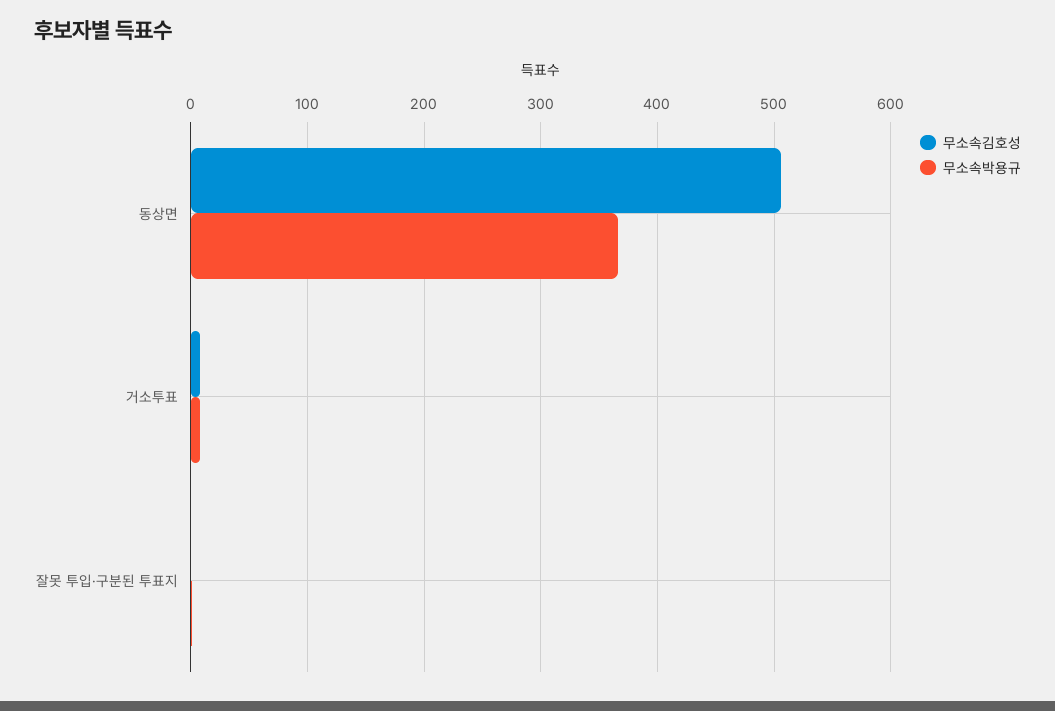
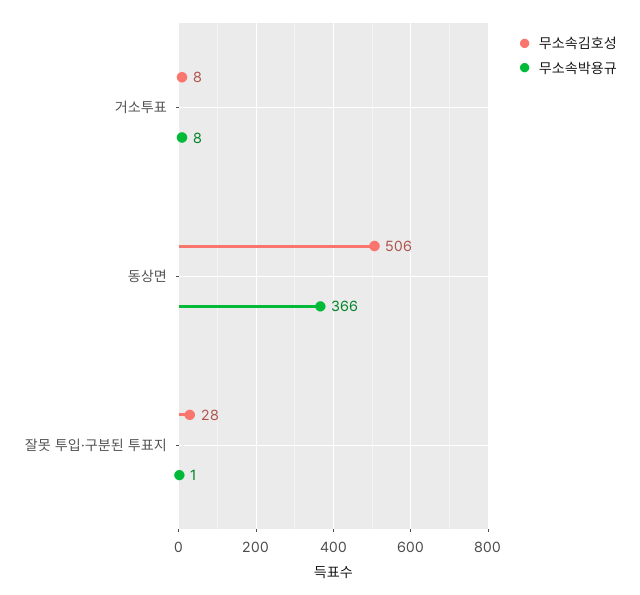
무소속김호성, 잘못 투입·구분된 투표지: 0 -> 28

